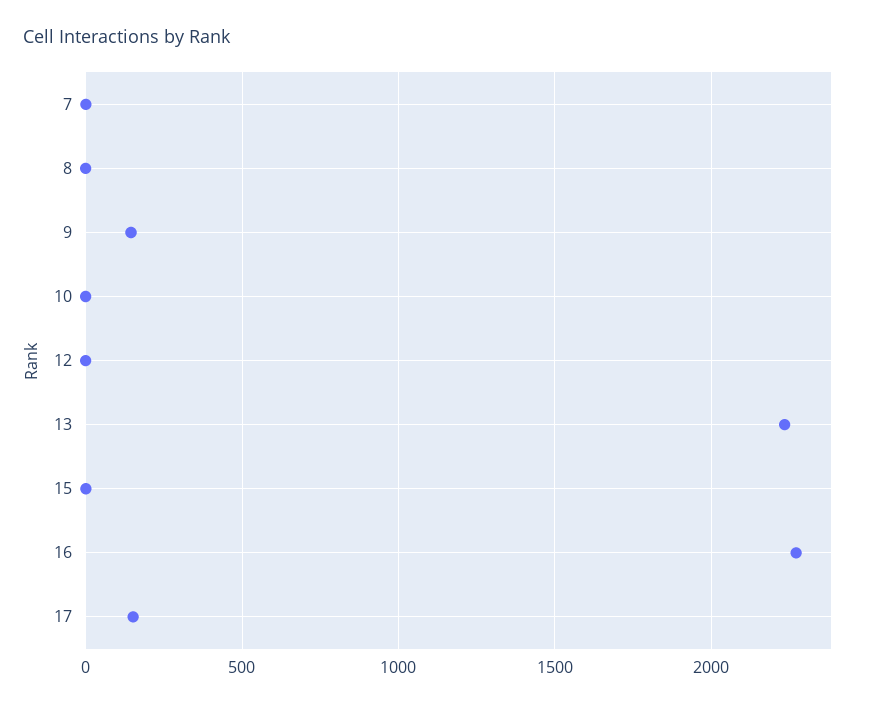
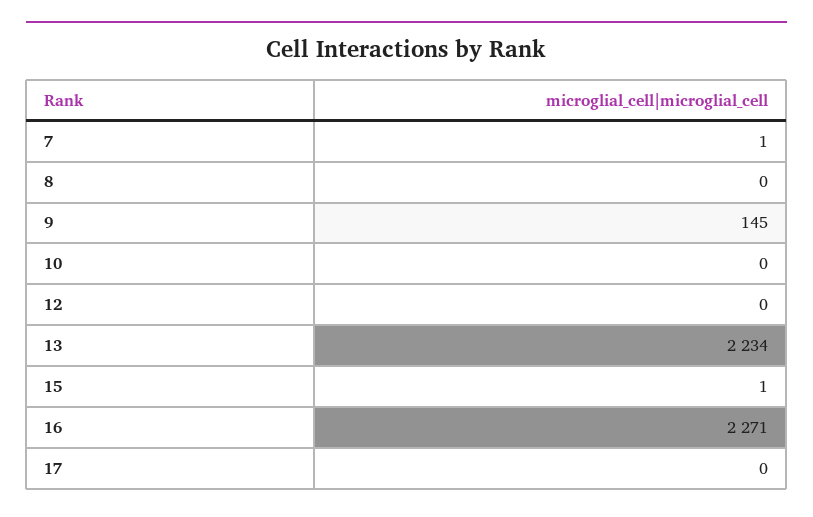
17: 150 -> 0

